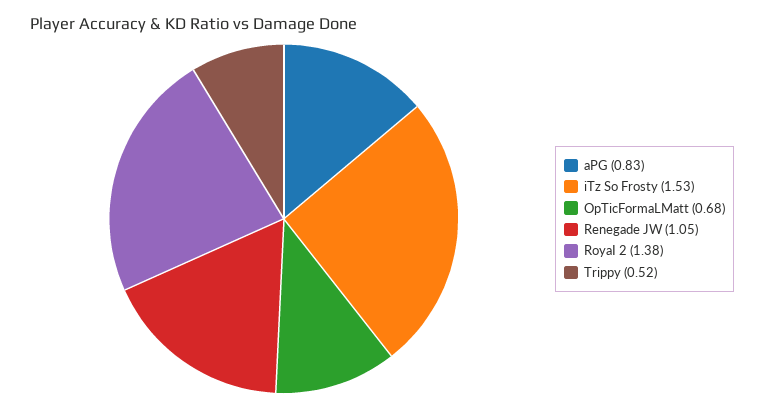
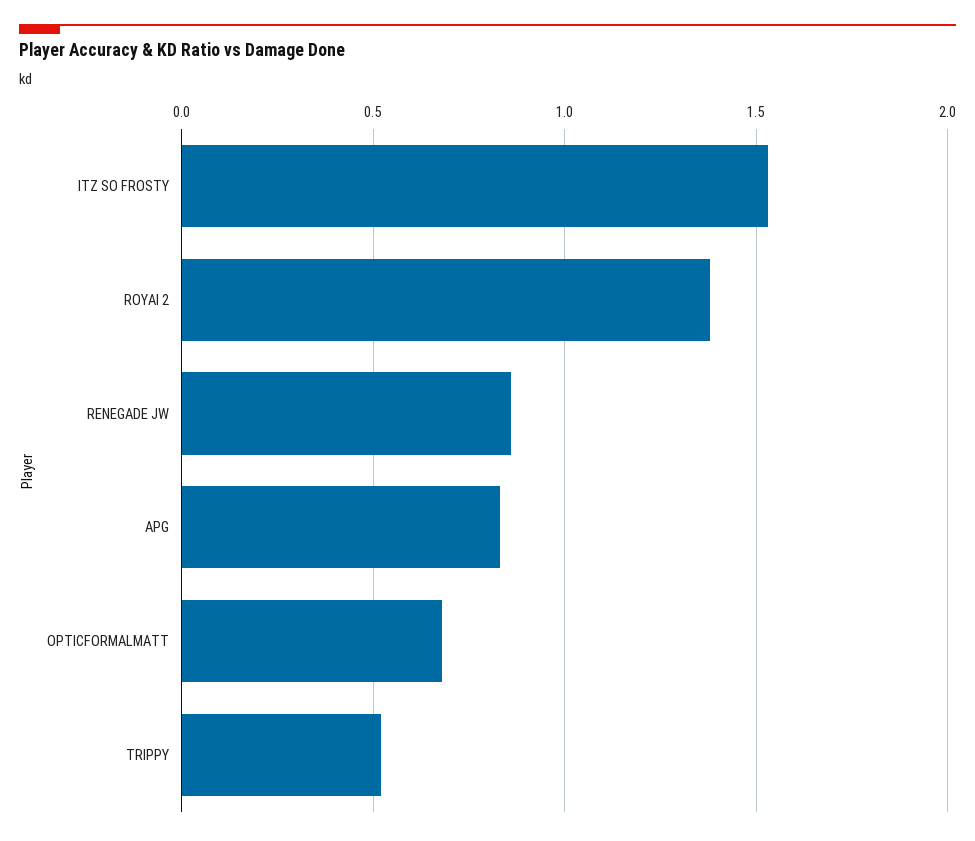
Renegade JW: 1.05 -> 0.85

